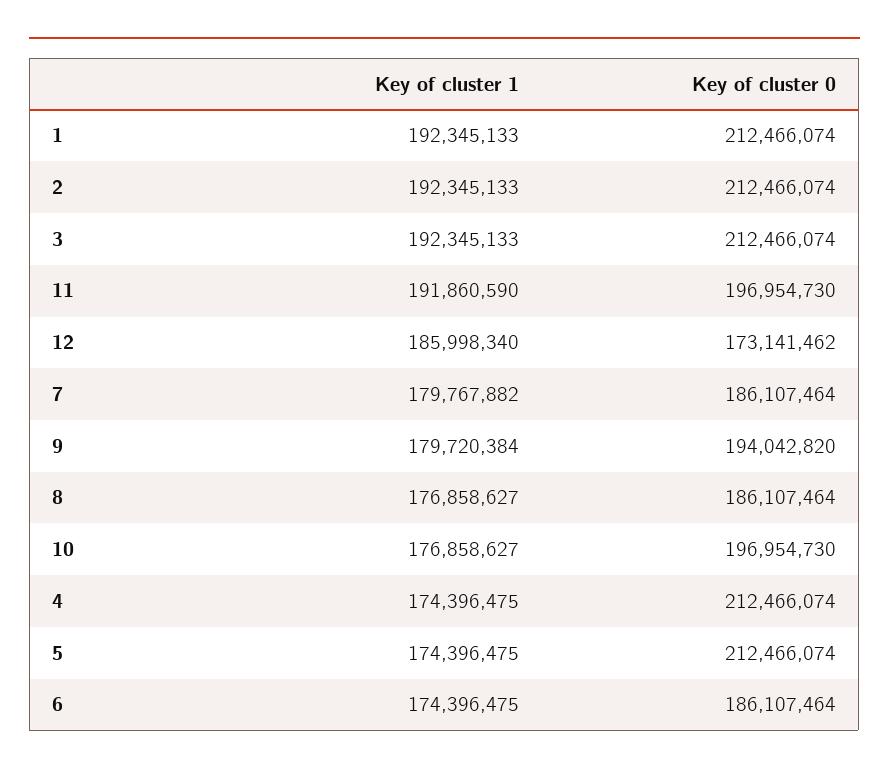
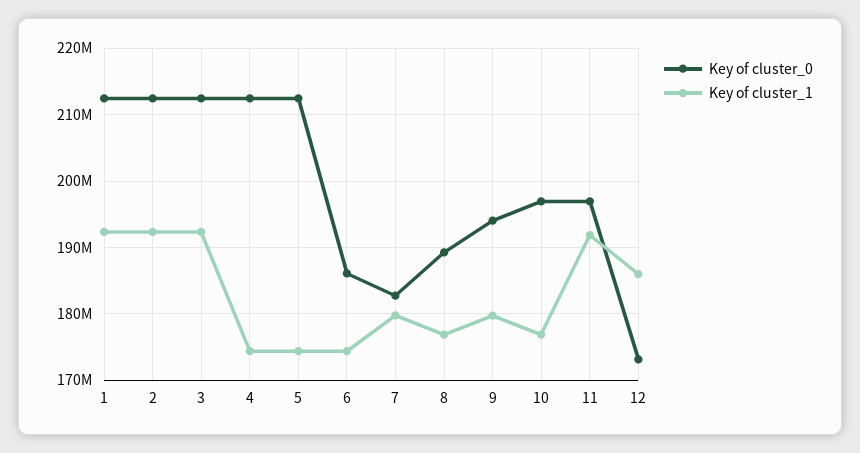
Key of cluster 0, 7: 186107464 -> 183000000
Key of cluster 0, 8: 186107464 -> 189000000

